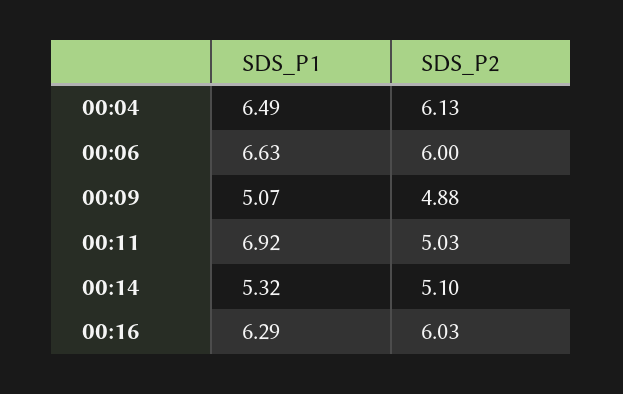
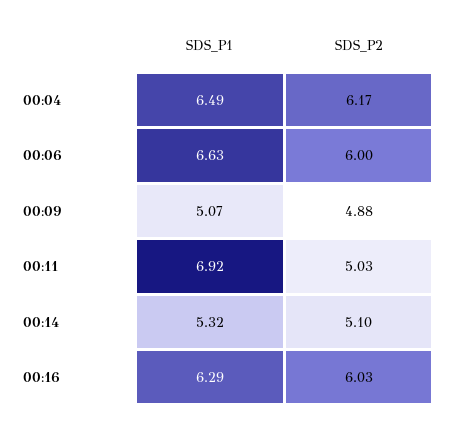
SDS_P2, 00:04: 6.13 -> 6.17

